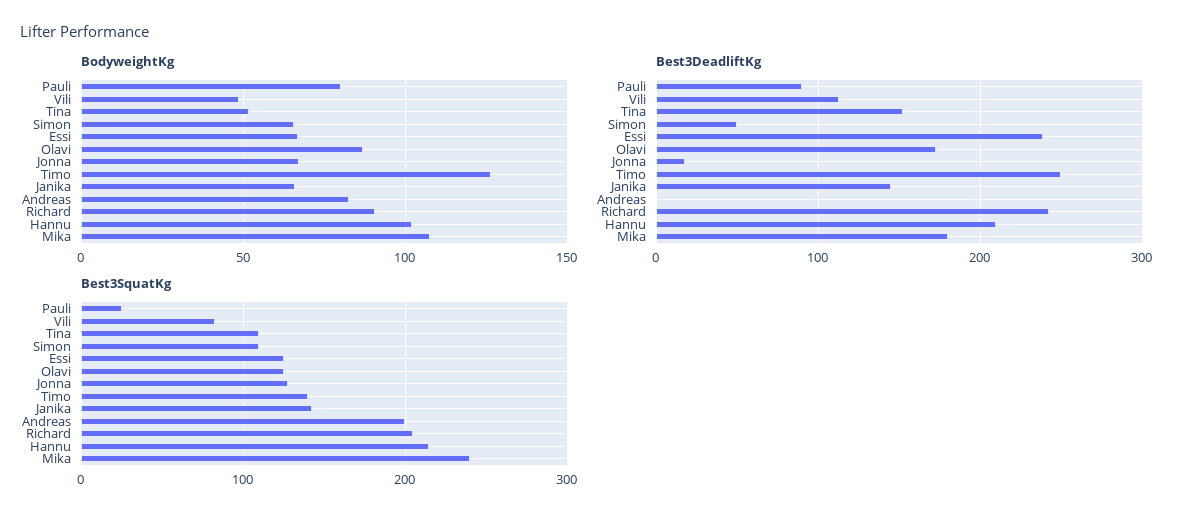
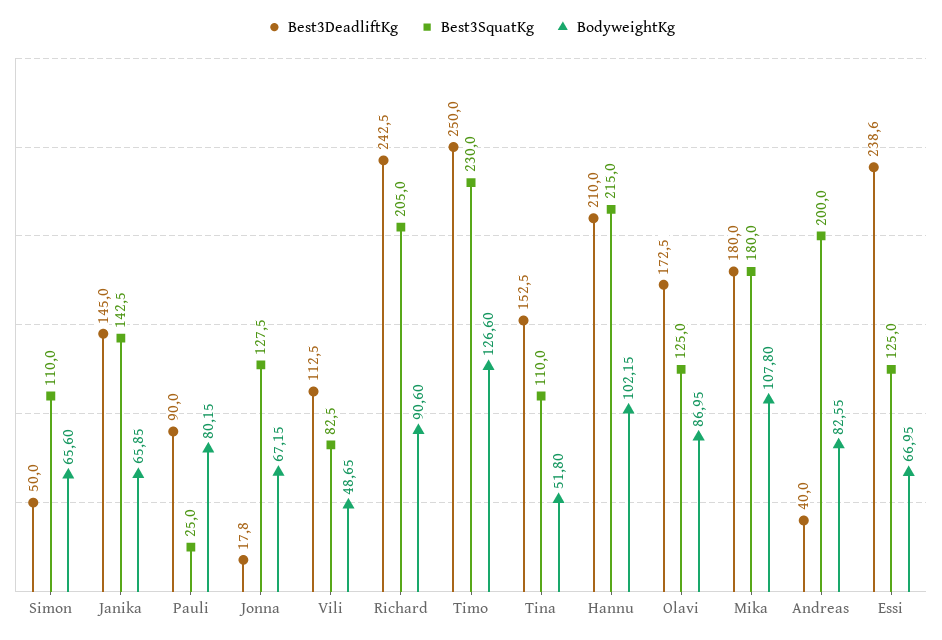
Best3DeadliftKg, Andreas: 0 -> 40
Best3SquatKg, Timo: 140 -> 230
Best3SquatKg, Mika: 240 -> 180

